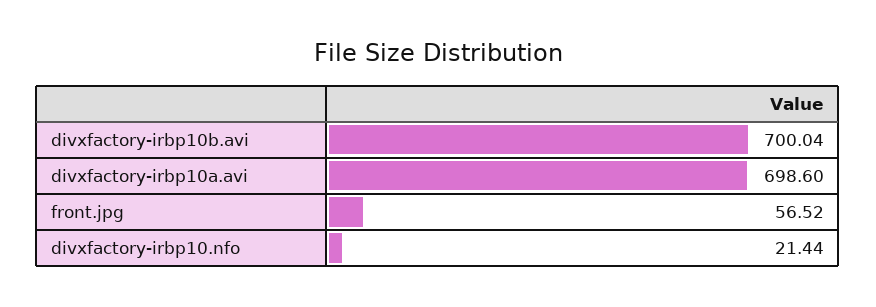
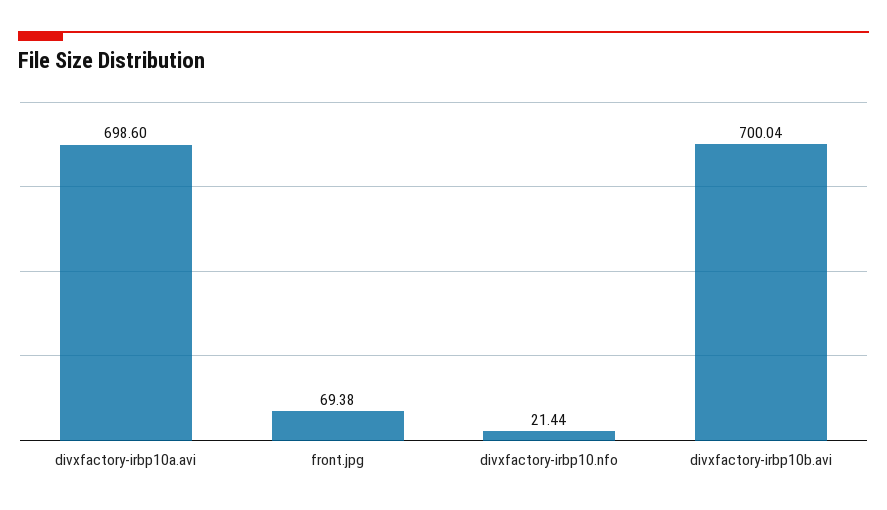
front.jpg: 56.52 -> 69.38

